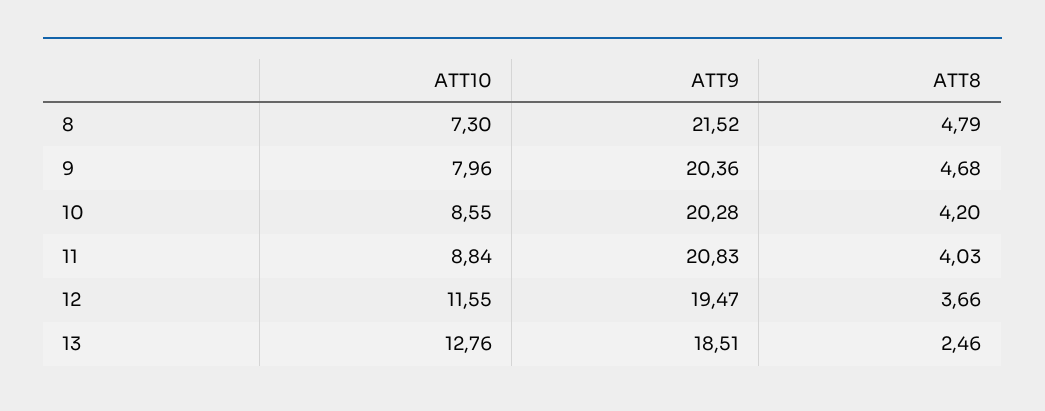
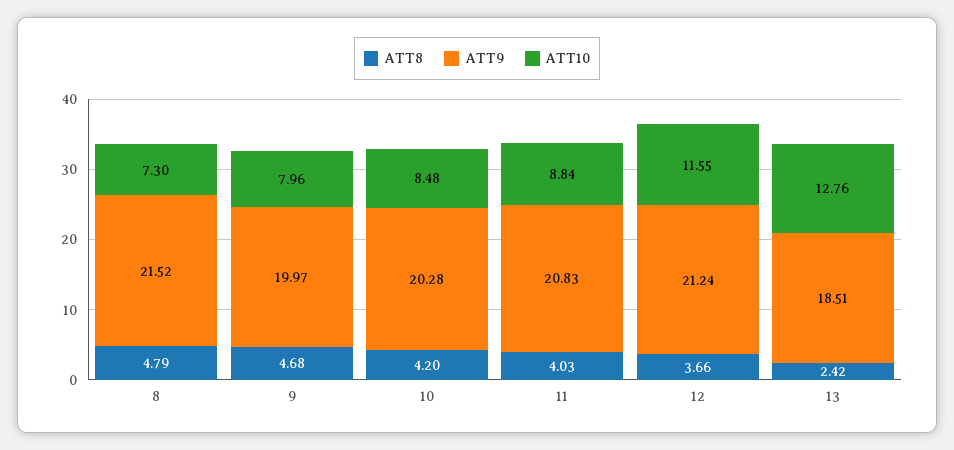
ATT9, 9: 20.36 -> 19.97
ATT10, 10: 8.55 -> 8.48
ATT9, 12: 19.47 -> 21.24
ATT8, 13: 2.46 -> 2.42

